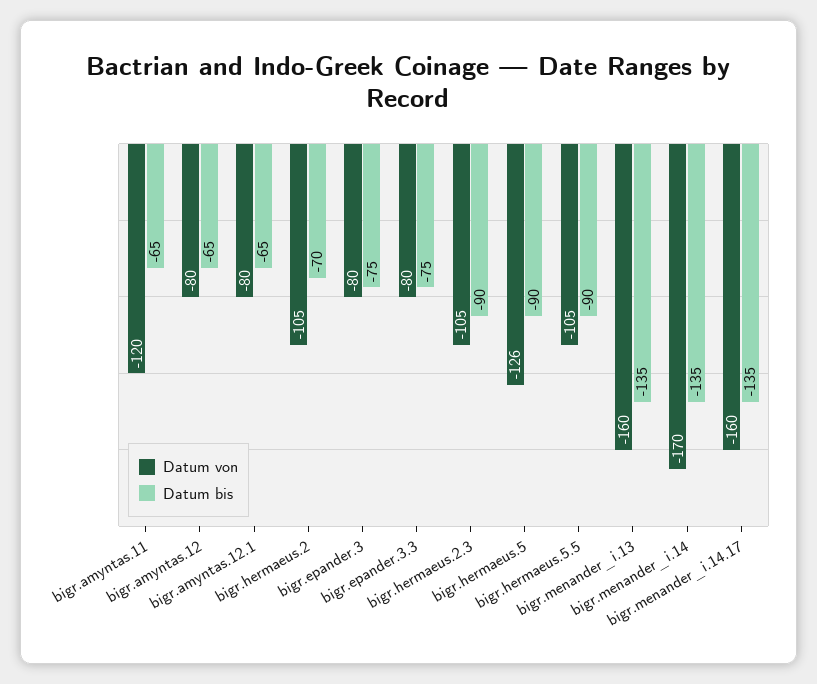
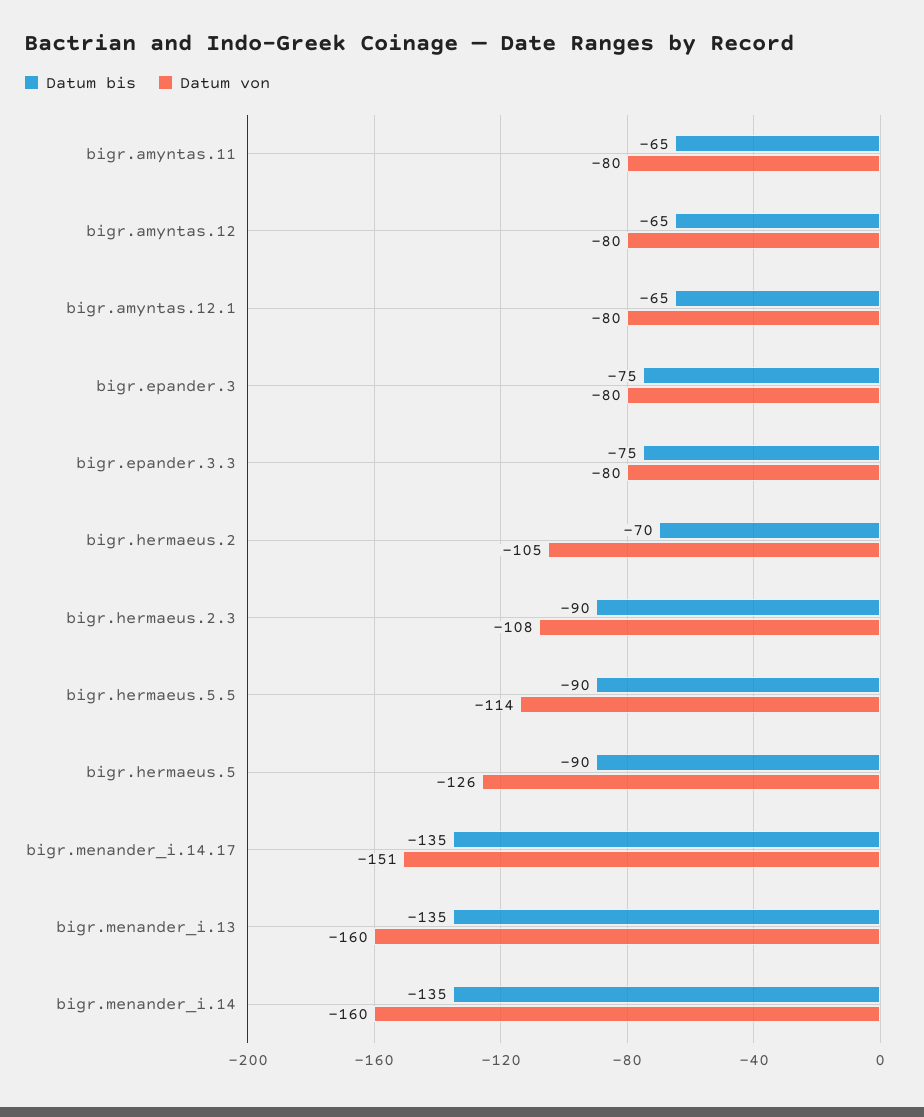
Datum von, bigr.amyntas.11: -120 -> -80
Datum von, bigr.hermaeus.2.3: -105 -> -108
Datum von, bigr.hermaeus.5.5: -105 -> -114
Datum von, bigr.menander_i.14: -170 -> -160
Datum von, bigr.menander_i.14.17: -160 -> -151

